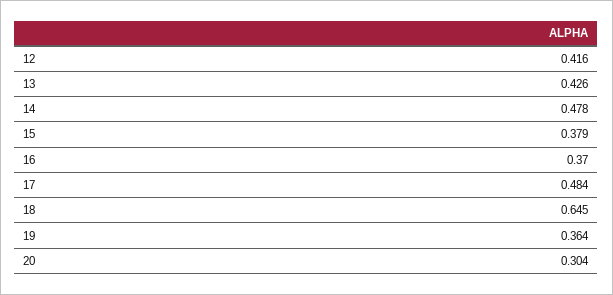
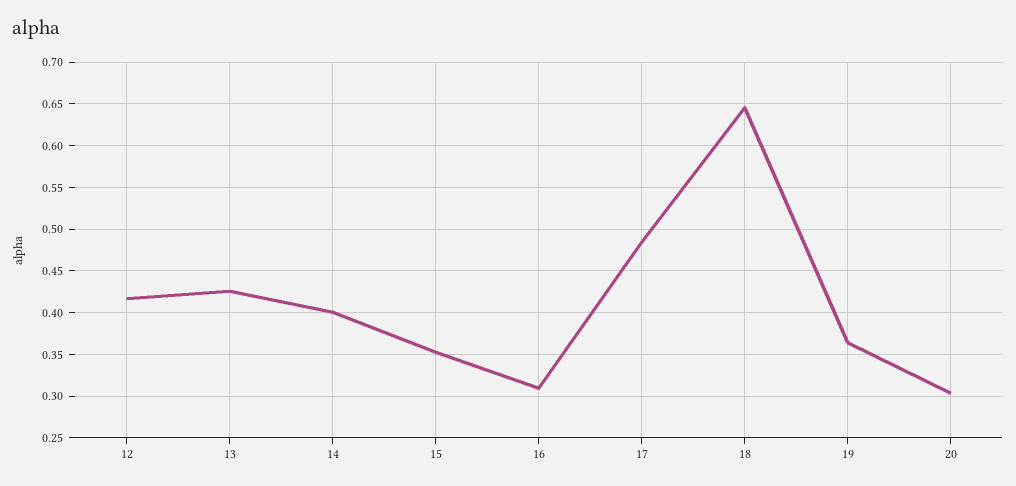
14: 0.478 -> 0.4
15: 0.379 -> 0.35
16: 0.37 -> 0.31

